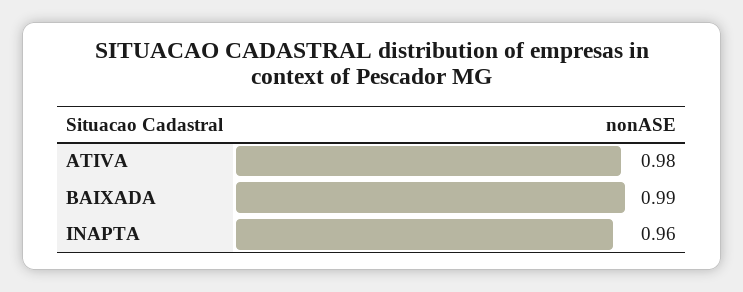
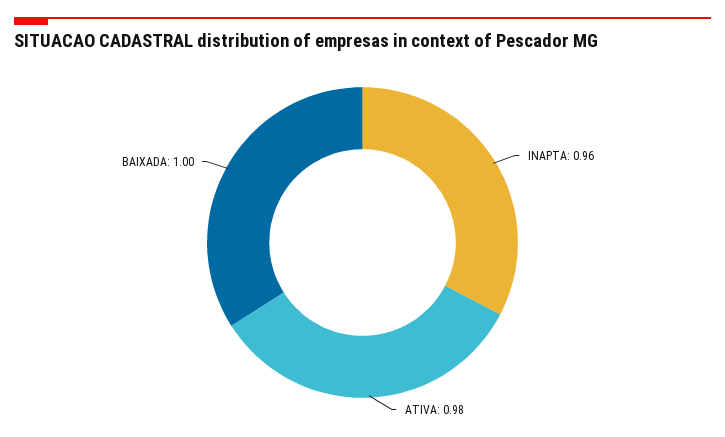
BAIXADA: 0.99 -> 1

